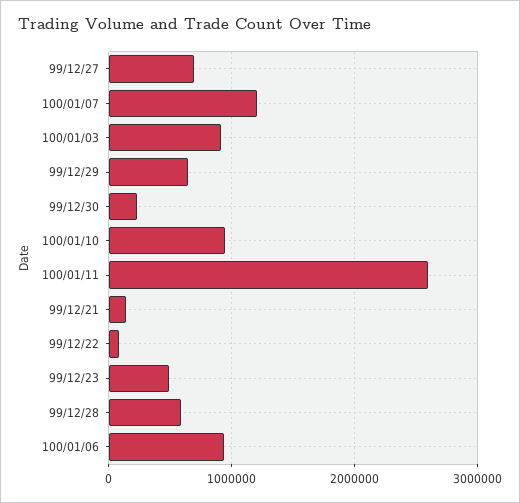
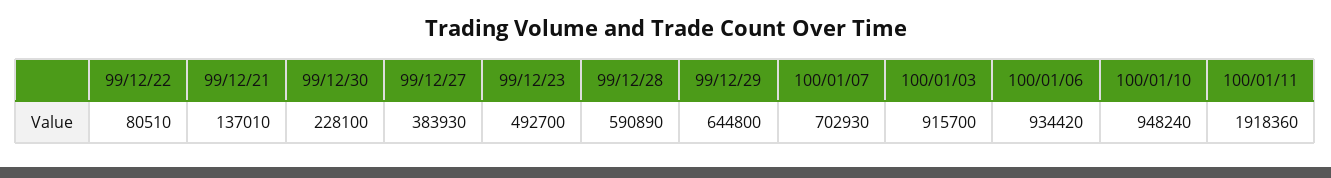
99/12/27: 700000 -> 383930
100/01/07: 1200000 -> 702930
100/01/11: 2600000 -> 1918360

